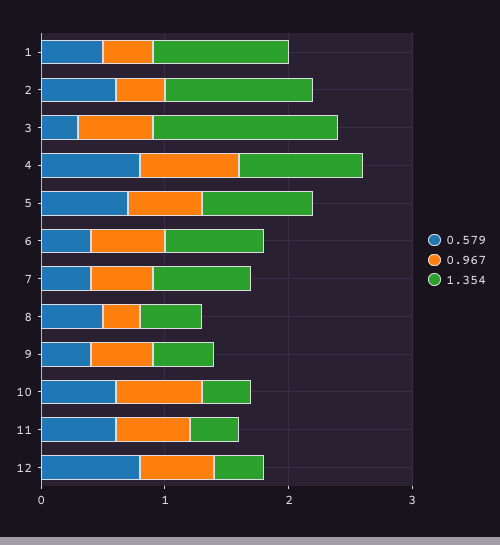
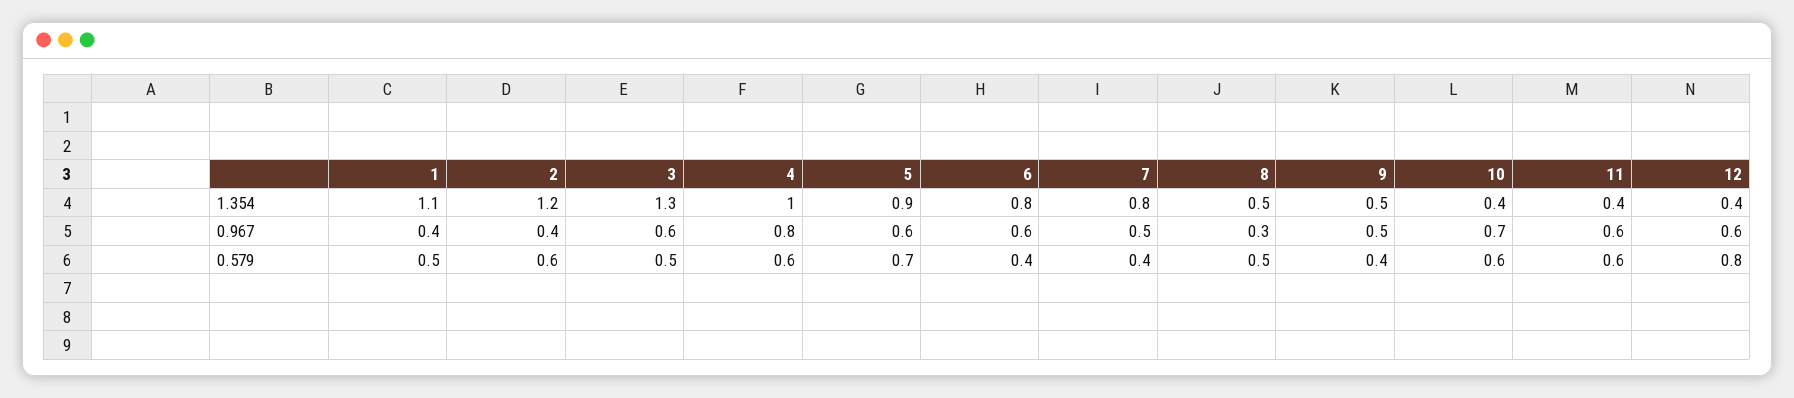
0.579, 3: 0.3 -> 0.5
1.354, 3: 1.5 -> 1.3
0.579, 4: 0.8 -> 0.6

